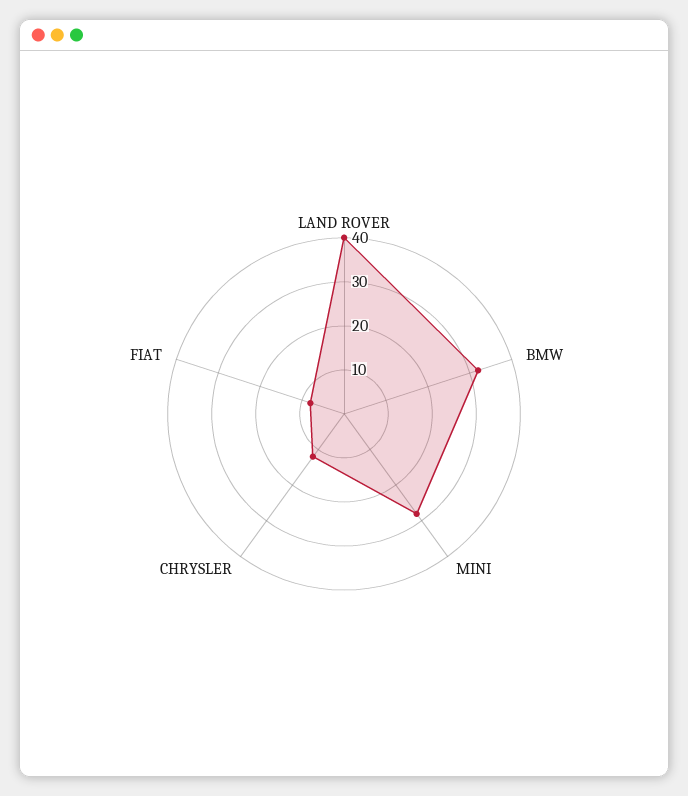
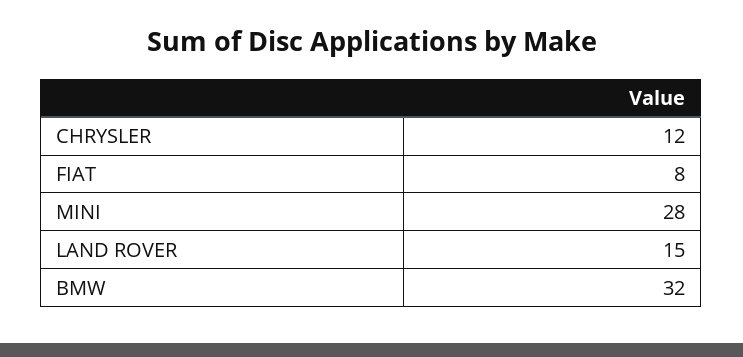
LAND ROVER: 40 -> 15

